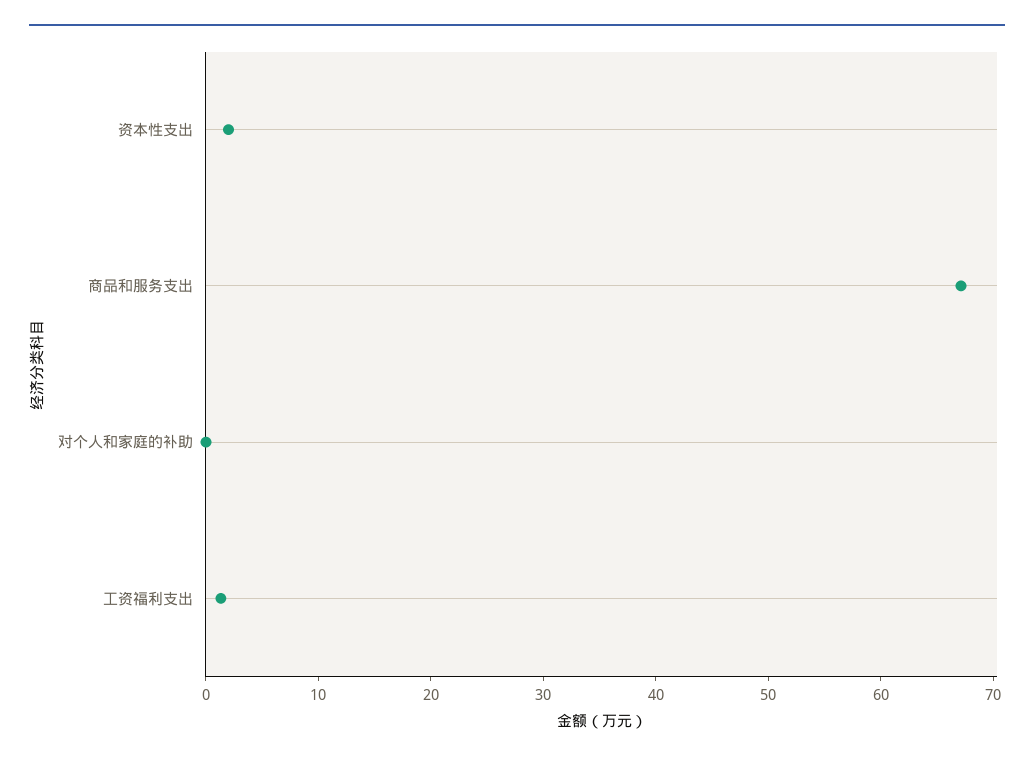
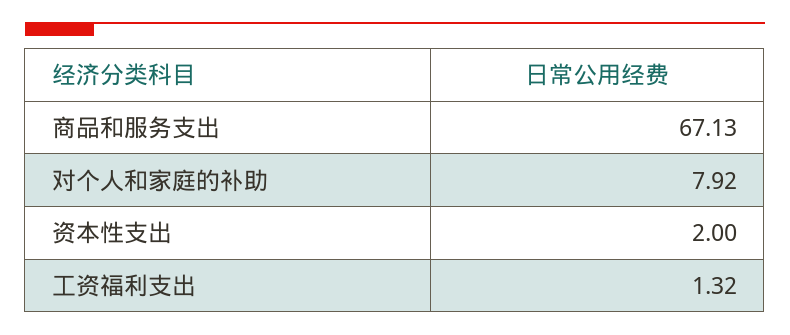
对个人和家庭的补助: 0 -> 7.92

